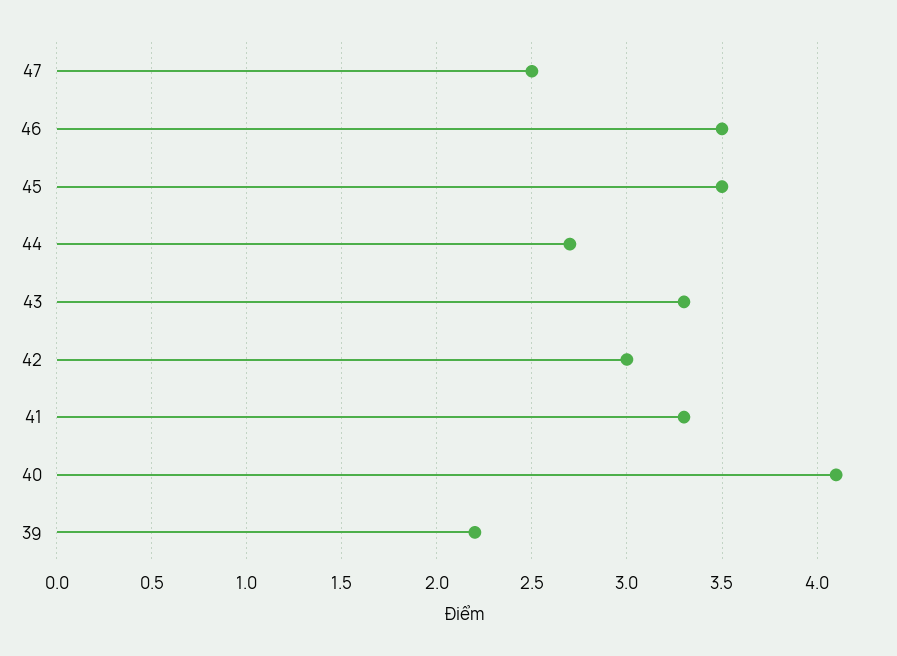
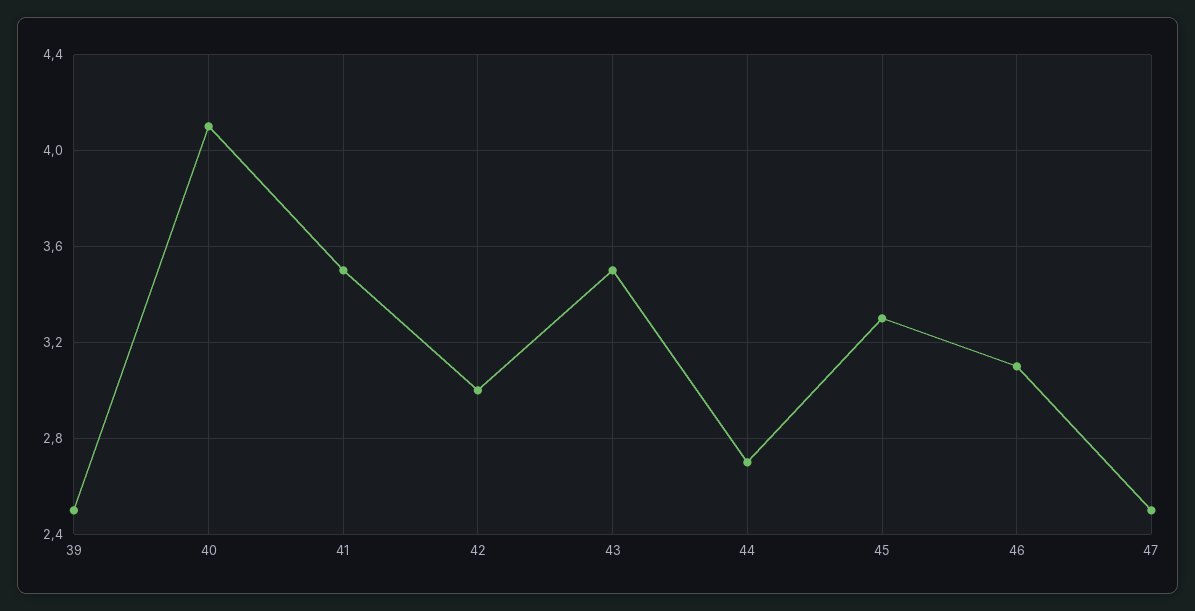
46: 3.5 -> 3.1
45: 3.5 -> 3.3
43: 3.3 -> 3.5
41: 3.3 -> 3.5
39: 2.2 -> 2.5

